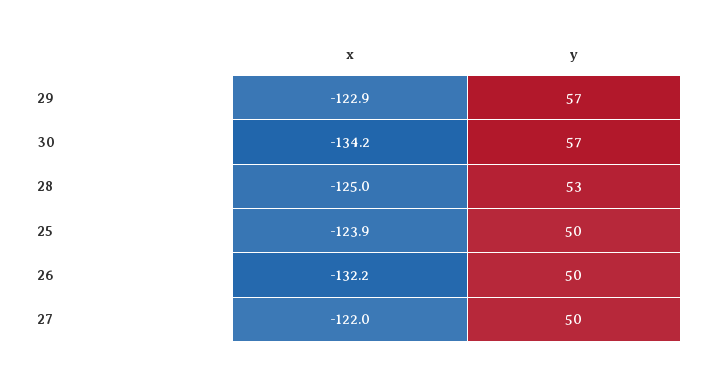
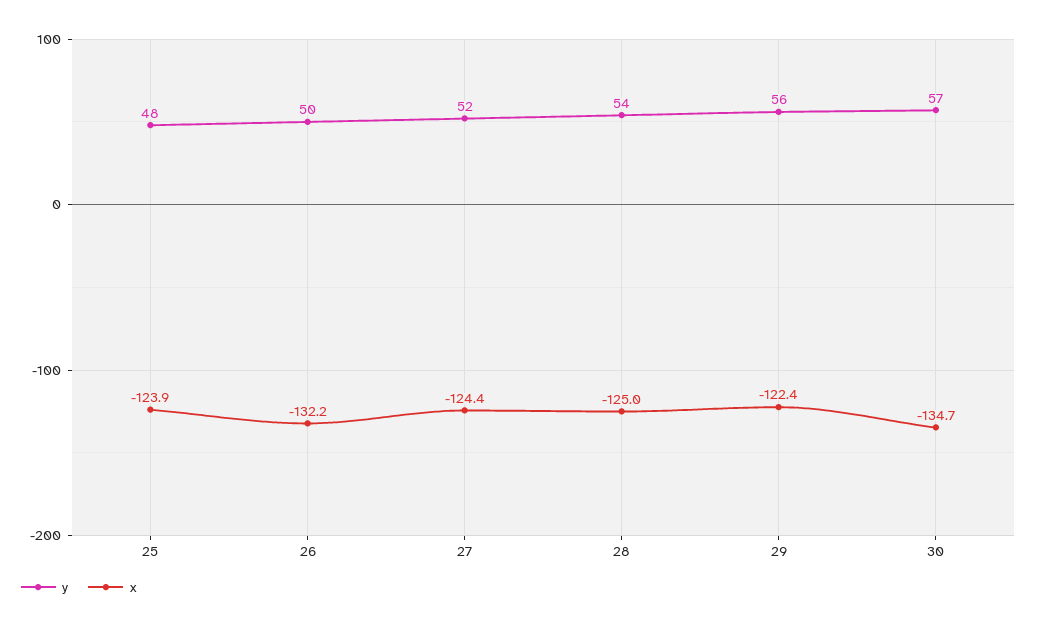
x, 29: -122.9 -> -122.4
y, 29: 57 -> 56
x, 30: -134.2 -> -134.7
y, 28: 53 -> 54
y, 25: 50 -> 48
x, 27: -122 -> -124.4
y, 27: 50 -> 52

